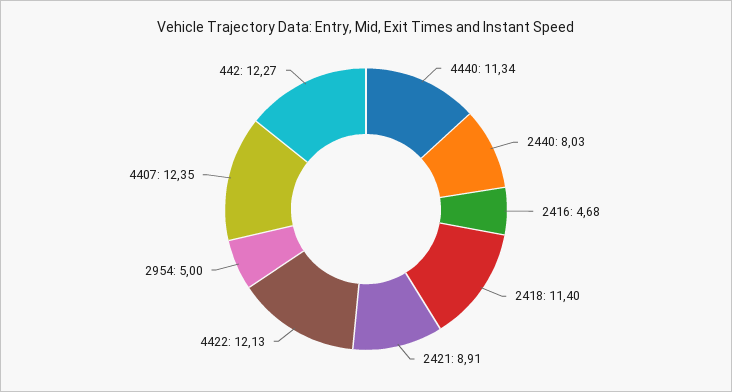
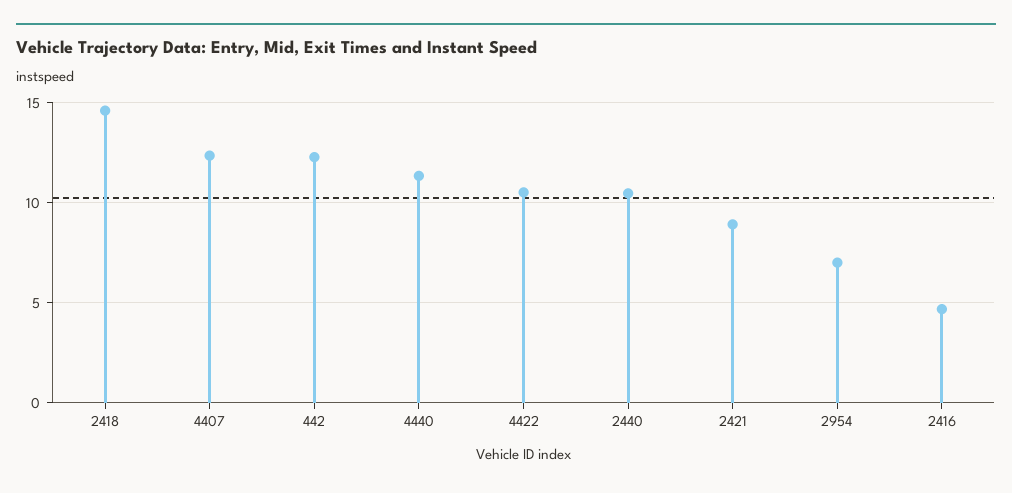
2440: 8.03 -> 10.5
2418: 11.4 -> 14.5
4422: 12.13 -> 10.5
2954: 5 -> 7

